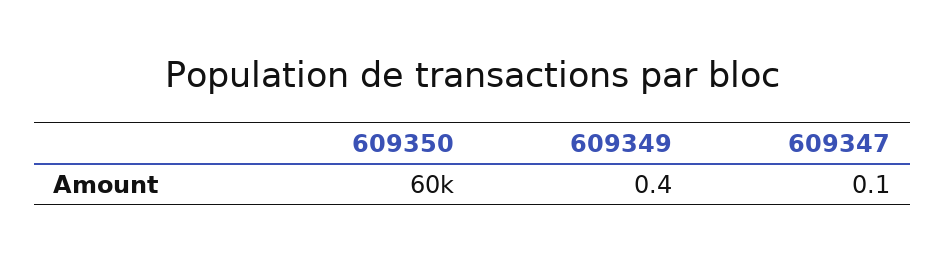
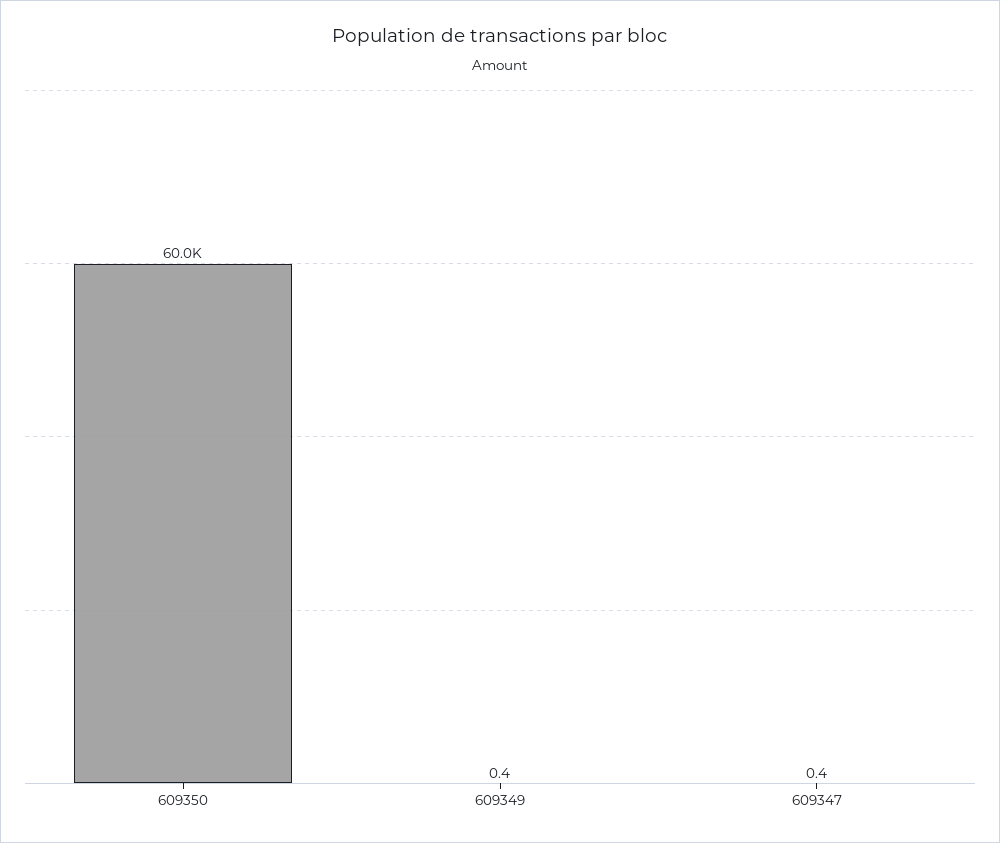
609347: 0.1 -> 0.4

